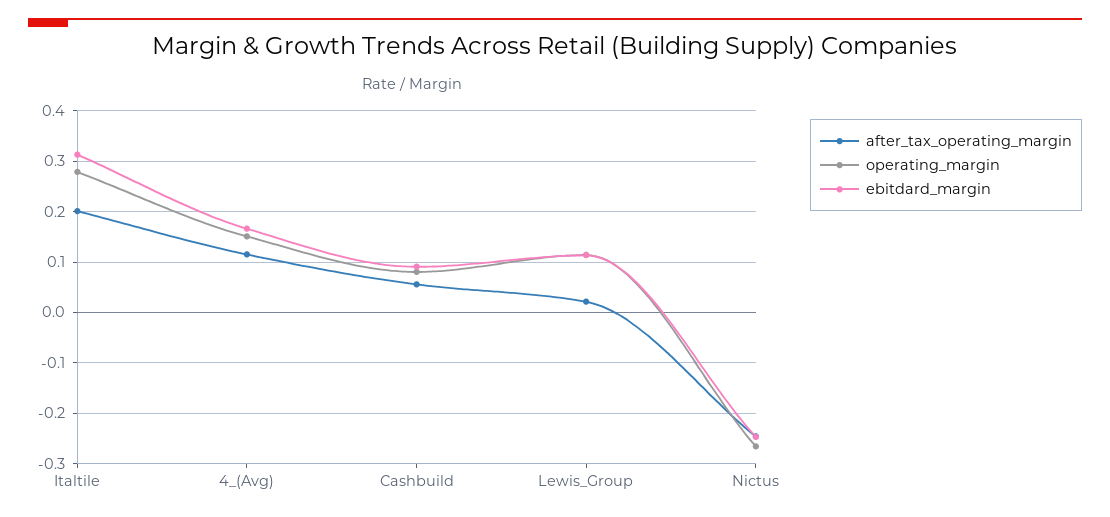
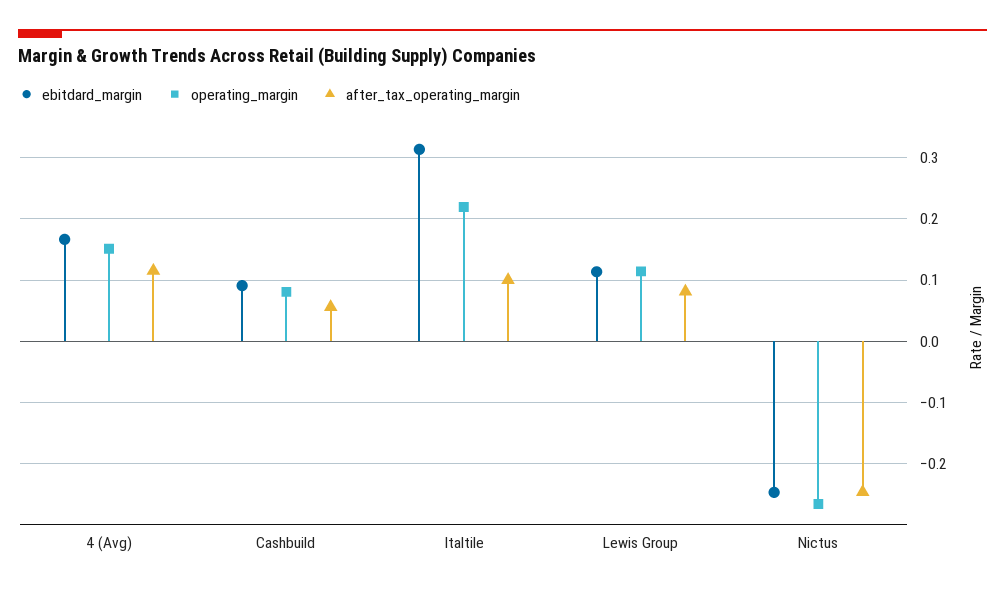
after_tax_operating_margin, Italtile: 0.2 -> 0.1
operating_margin, Italtile: 0.28 -> 0.22
after_tax_operating_margin, Lewis_Group: 0.02 -> 0.08

